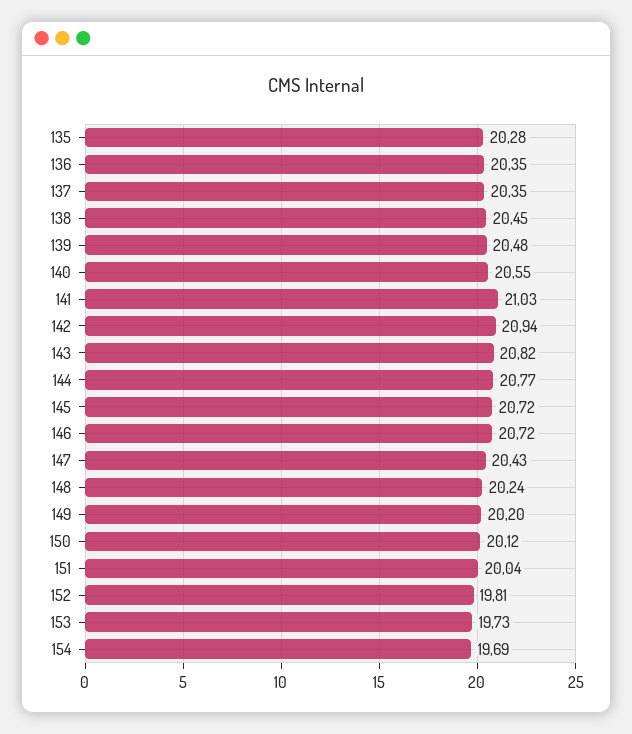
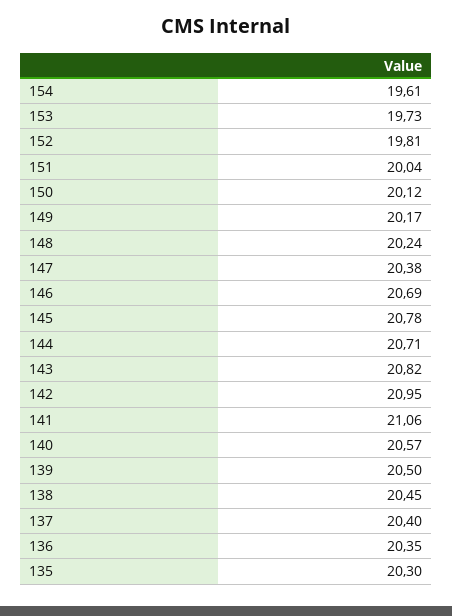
135: 20.28 -> 20.3
137: 20.35 -> 20.4
139: 20.48 -> 20.5
140: 20.55 -> 20.57
141: 21.03 -> 21.06
142: 20.94 -> 20.95
144: 20.77 -> 20.71
145: 20.72 -> 20.78
146: 20.72 -> 20.69
147: 20.43 -> 20.38
149: 20.2 -> 20.17
154: 19.69 -> 19.61

